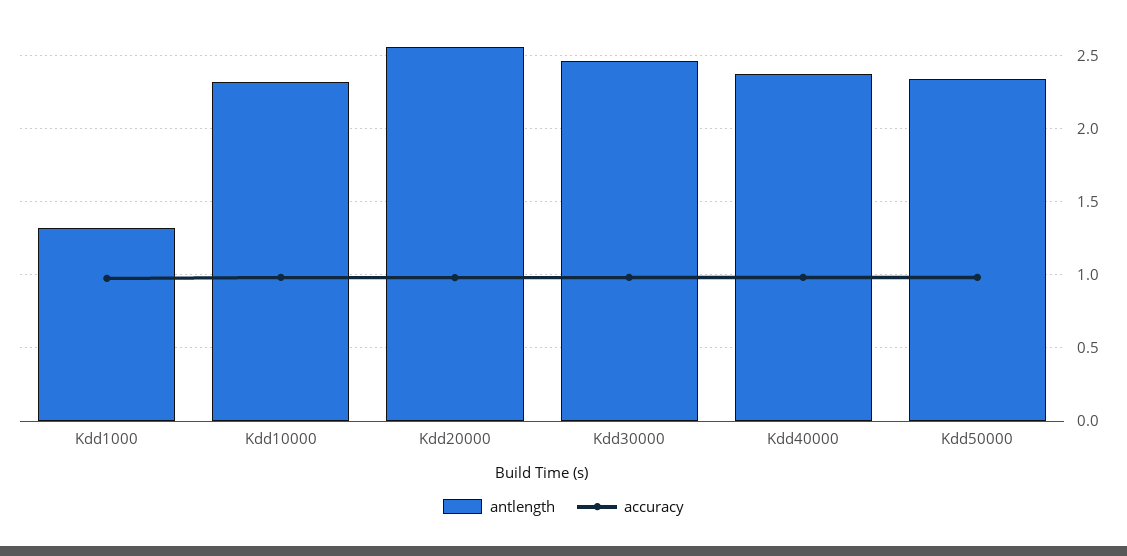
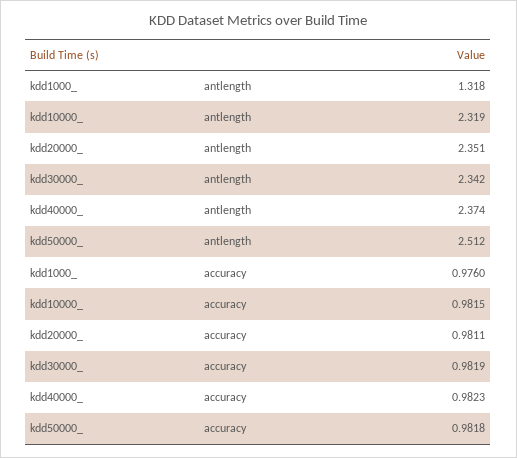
antlength, Kdd20000: 2.55 -> 2.351
antlength, Kdd30000: 2.45 -> 2.342
antlength, Kdd50000: 2.35 -> 2.512

